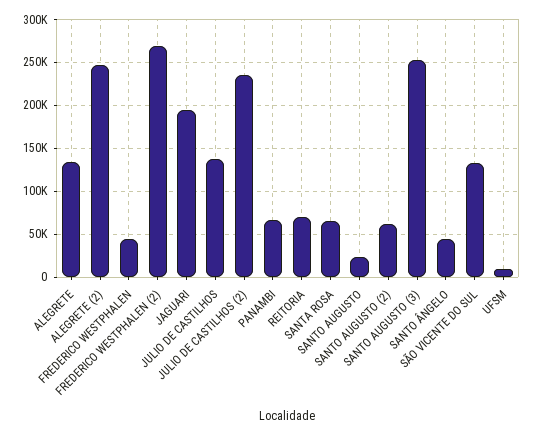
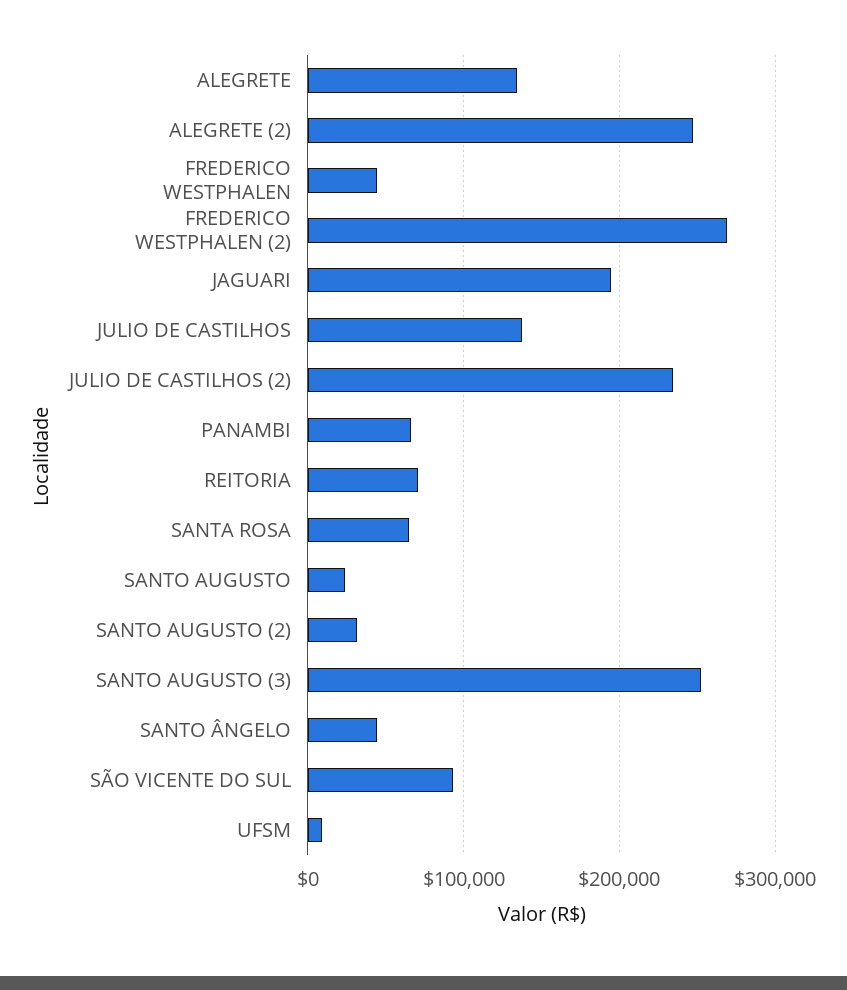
SANTO AUGUSTO (2): 60000 -> 30000
SÃO VICENTE DO SUL: 130000 -> 90000

